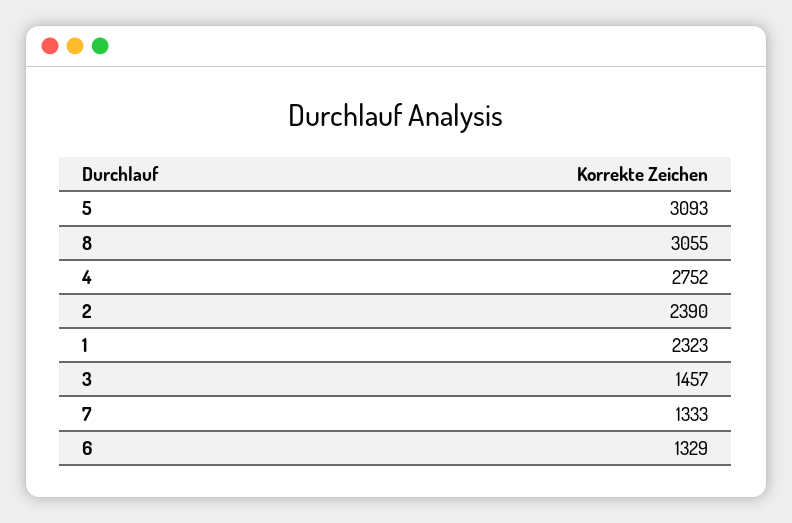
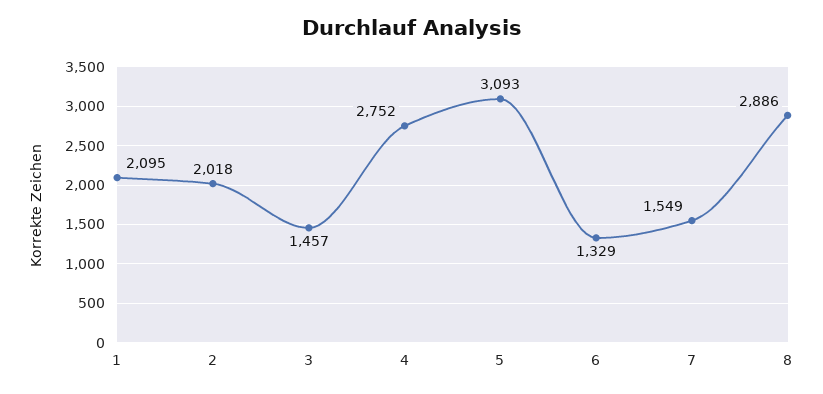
8: 3055 -> 2886
2: 2390 -> 2018
1: 2323 -> 2095
7: 1333 -> 1549

